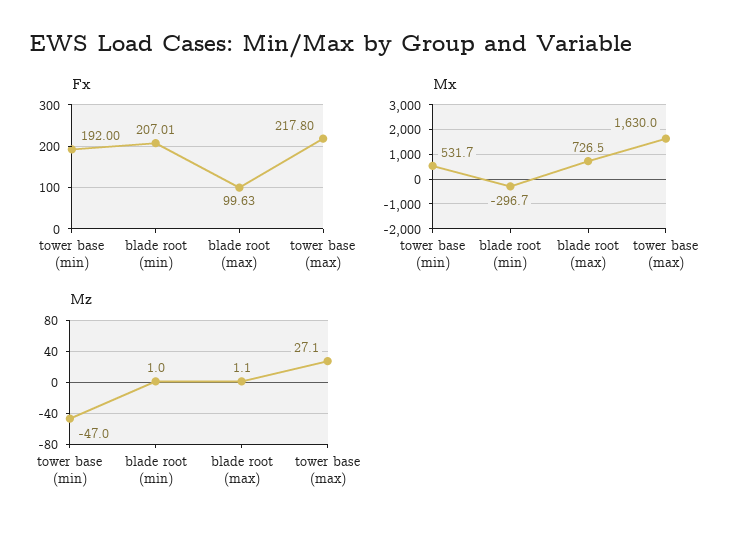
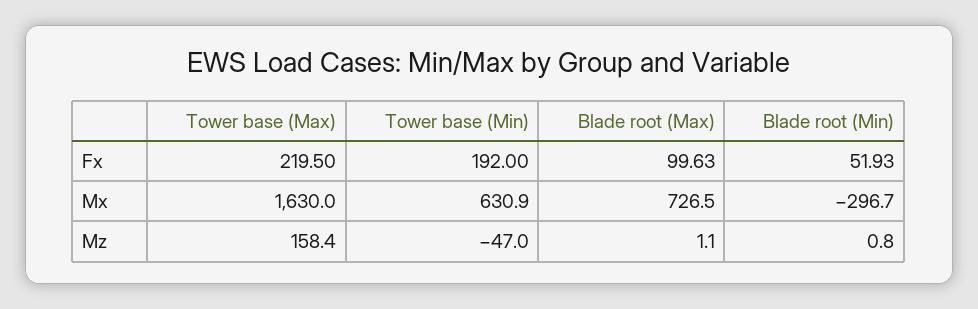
Fx, blade root (min): 207.01 -> 51.93
Fx, tower base (max): 217.8 -> 219.5
Mx, tower base (min): 531.7 -> 630.9
Mz, blade root (min): 1 -> 0.8
Mz, tower base (max): 27.1 -> 158.4

